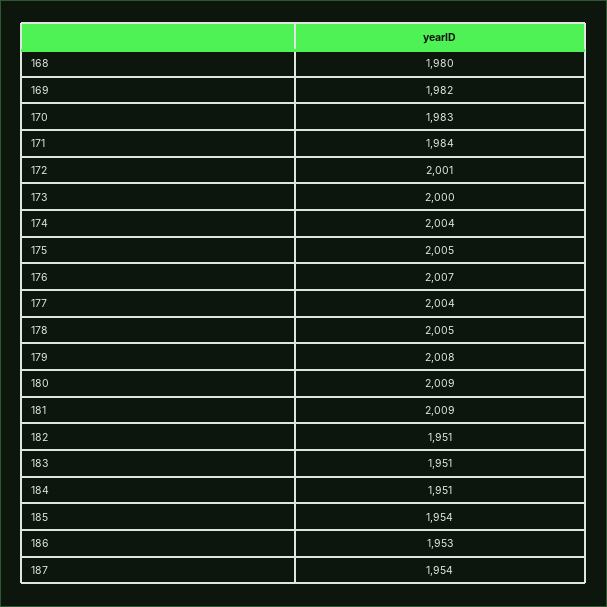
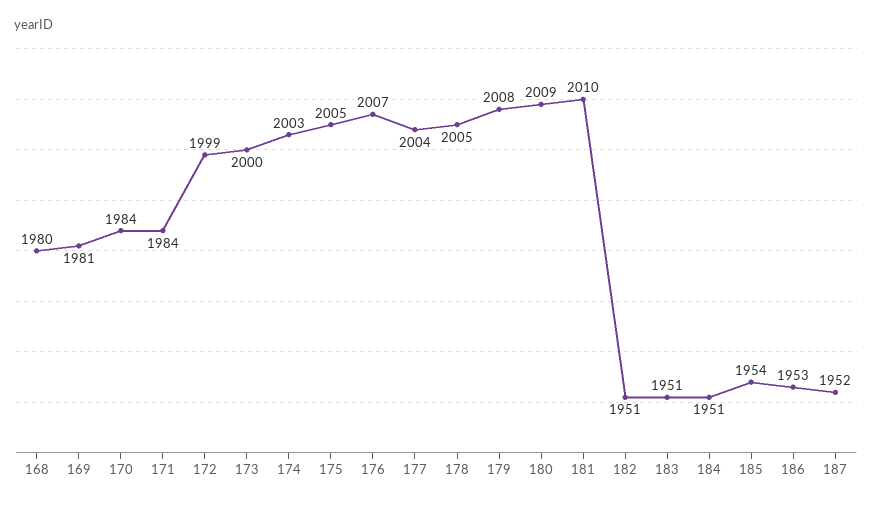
169: 1982 -> 1981
170: 1983 -> 1984
172: 2001 -> 1999
174: 2004 -> 2003
181: 2009 -> 2010
187: 1954 -> 1952

